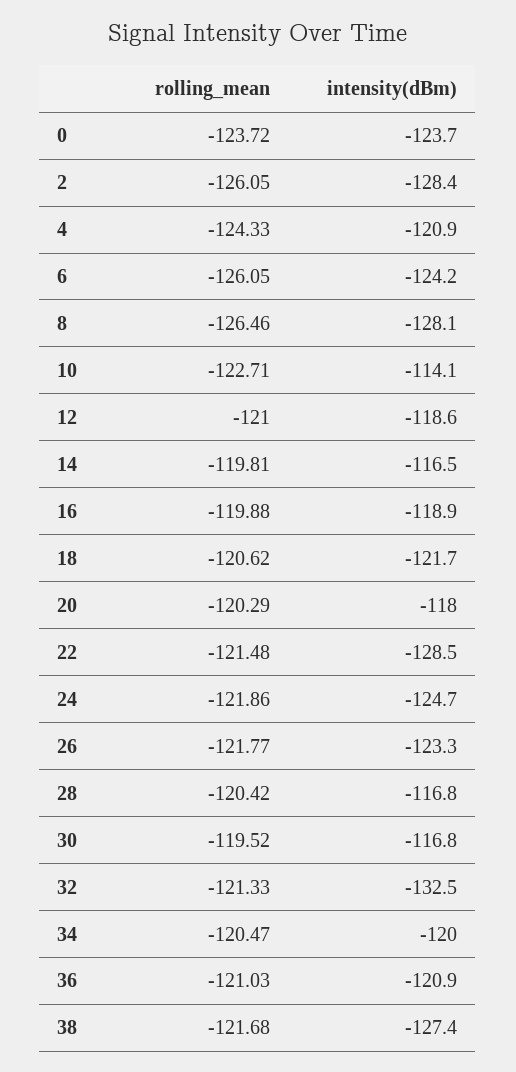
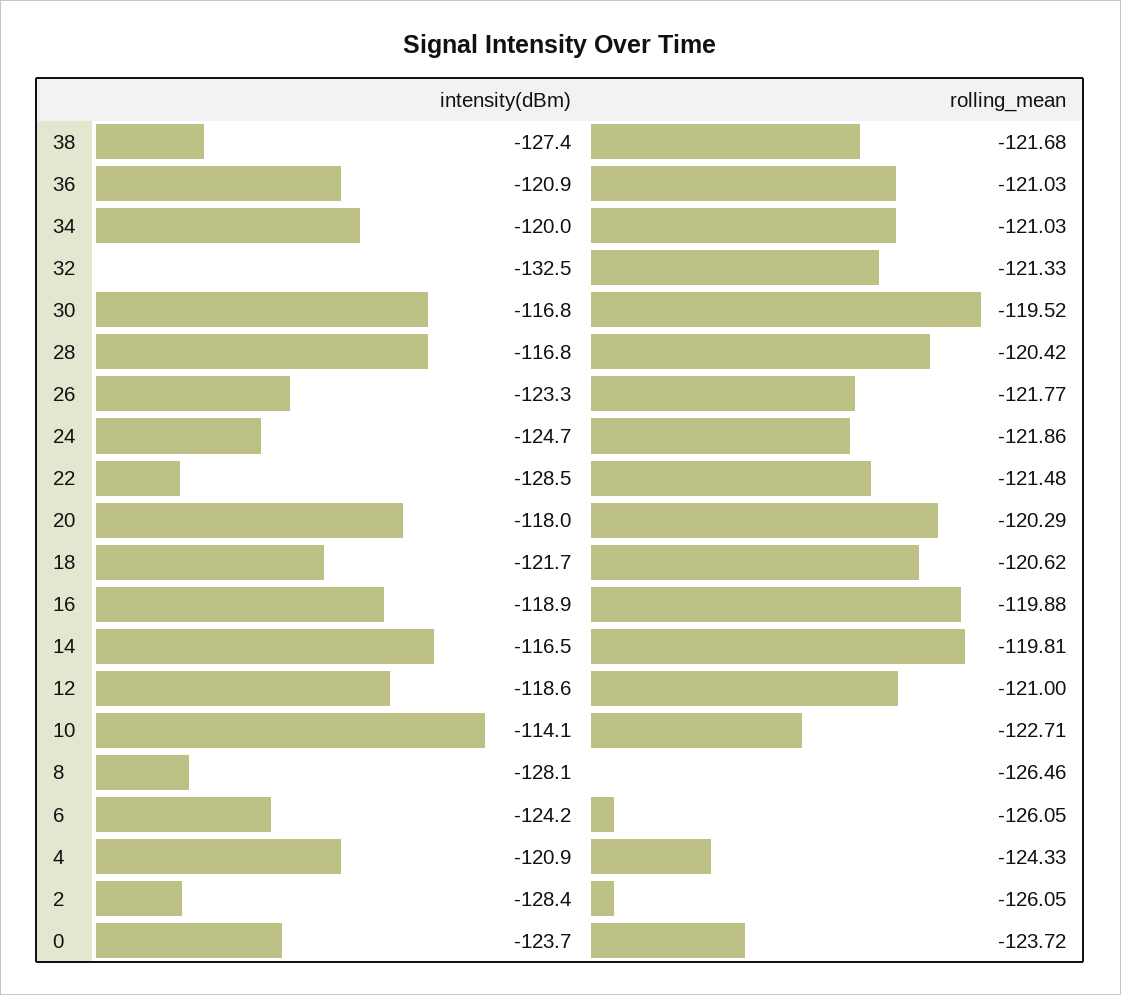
rolling_mean, 34: -120.47 -> -121.03

